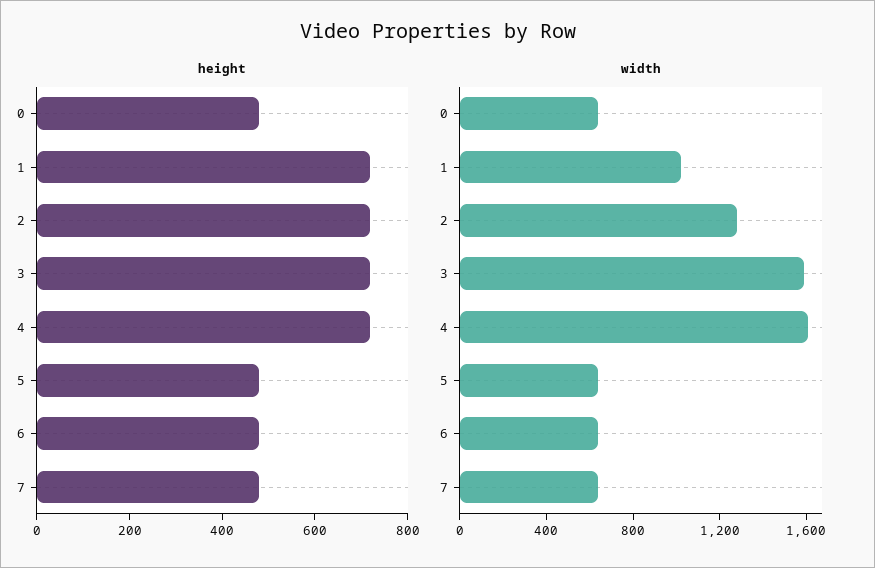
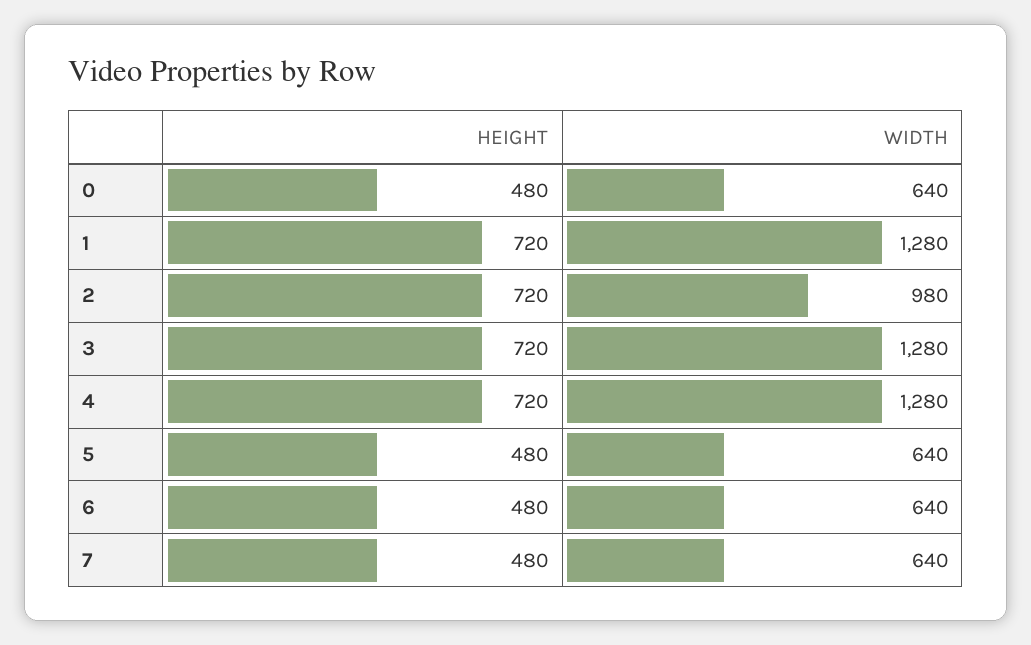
width, 1: 1000 -> 1280
width, 2: 1300 -> 980
width, 3: 1600 -> 1280
width, 4: 1600 -> 1280

